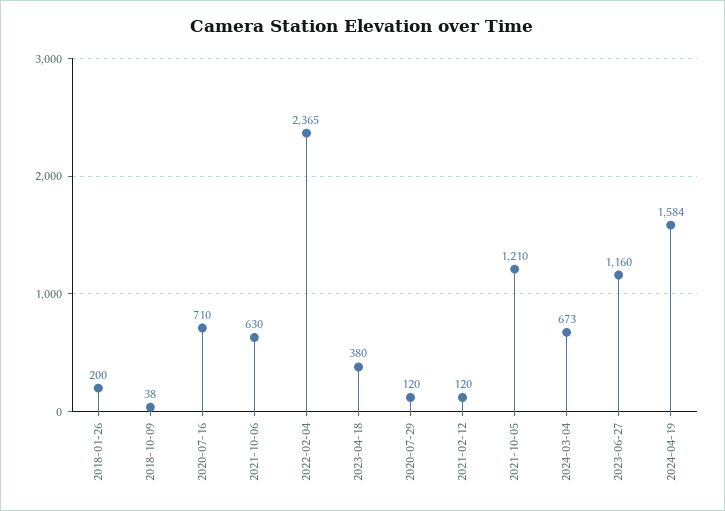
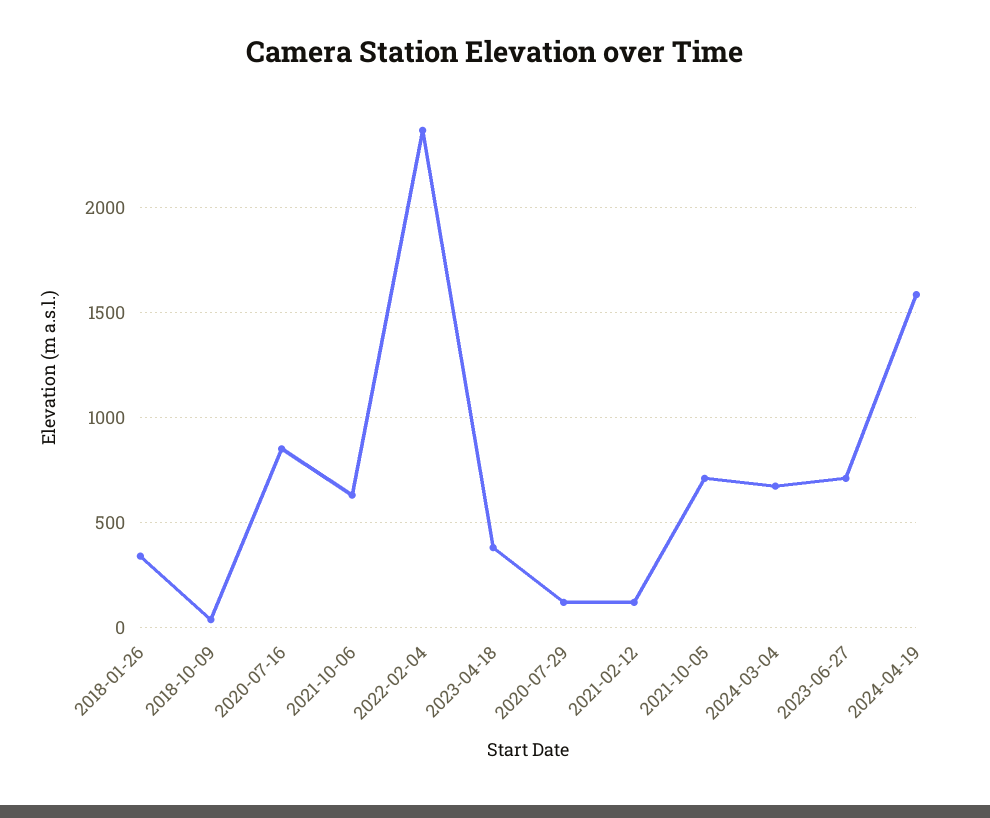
2018-01-26: 200 -> 350
2020-07-16: 710 -> 850
2021-10-05: 1210 -> 700
2023-06-27: 1160 -> 700

